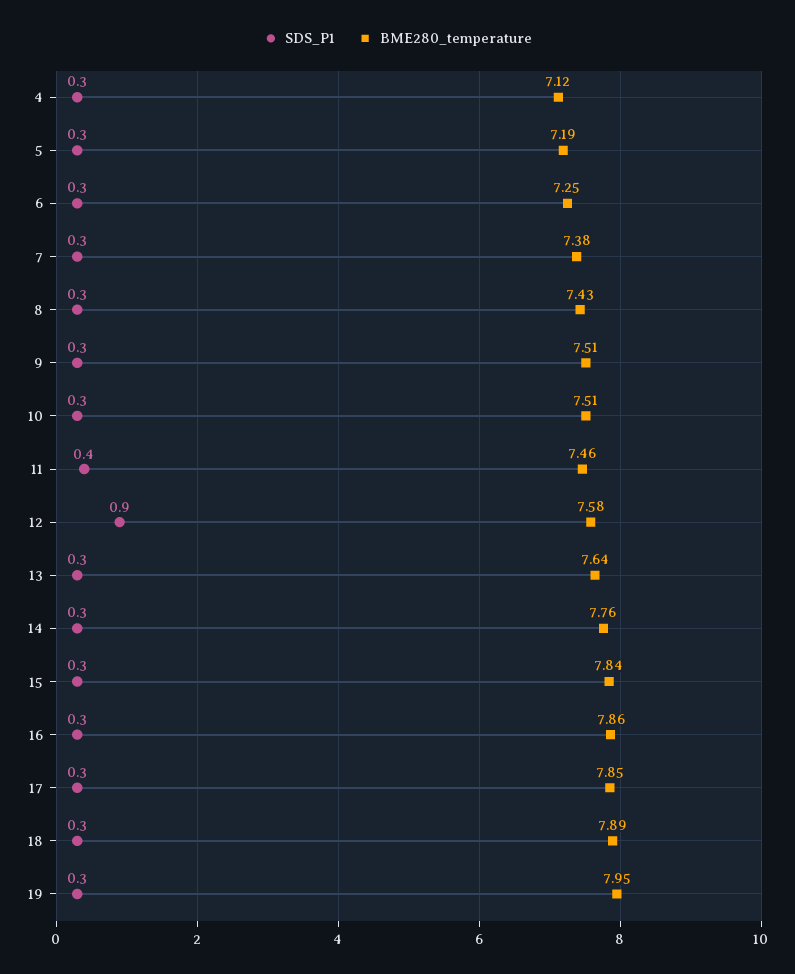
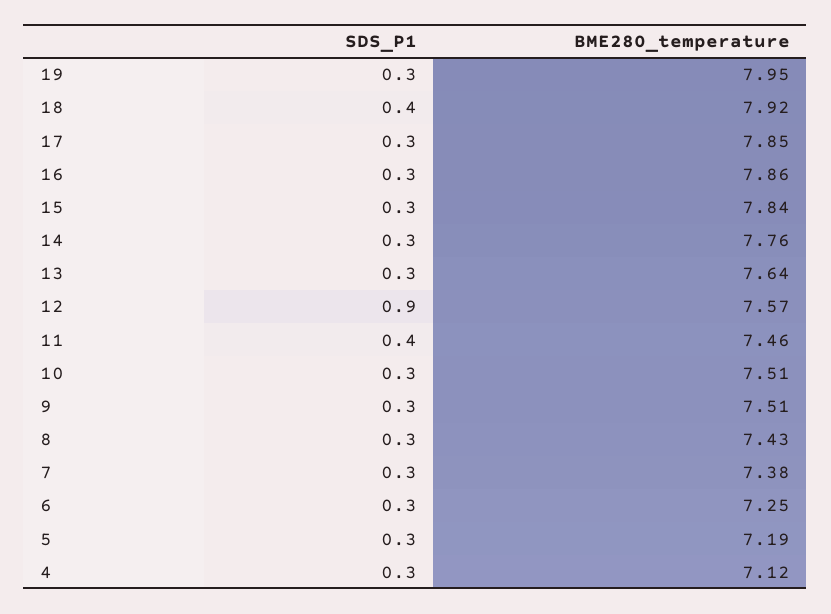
BME280_temperature, 12: 7.58 -> 7.57
SDS_P1, 18: 0.3 -> 0.4
BME280_temperature, 18: 7.89 -> 7.92

